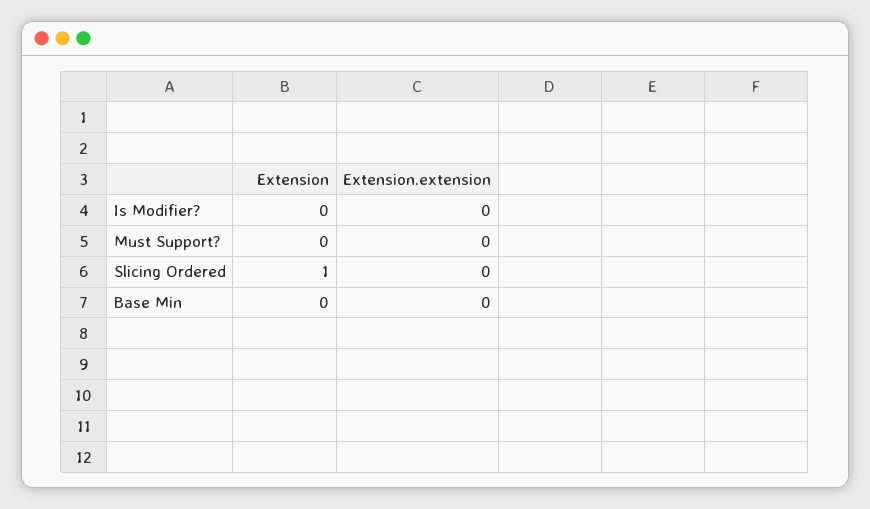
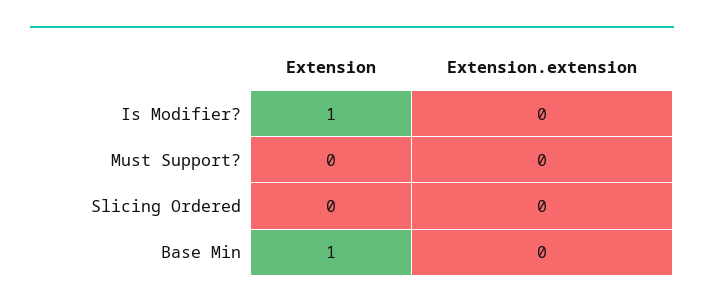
Extension, Is Modifier?: 0 -> 1
Extension, Slicing Ordered: 1 -> 0
Extension, Base Min: 0 -> 1

